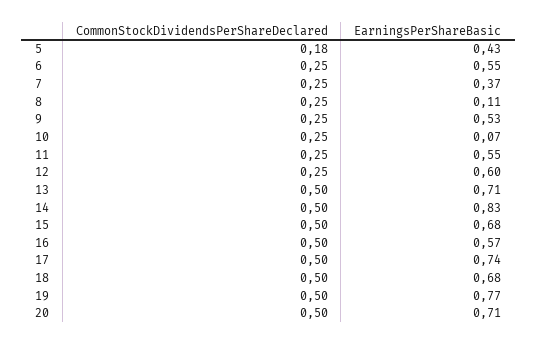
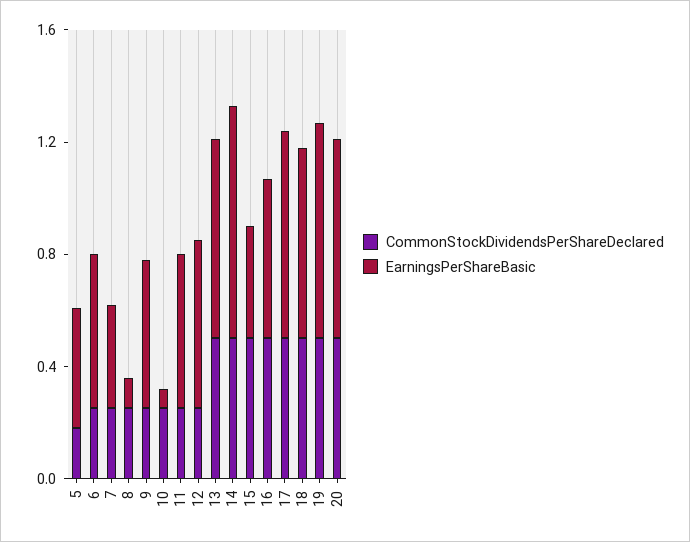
EarningsPerShareBasic, 15: 0.68 -> 0.4

